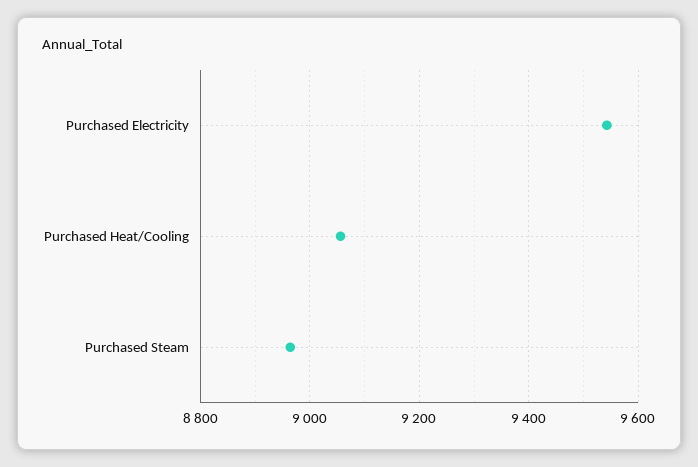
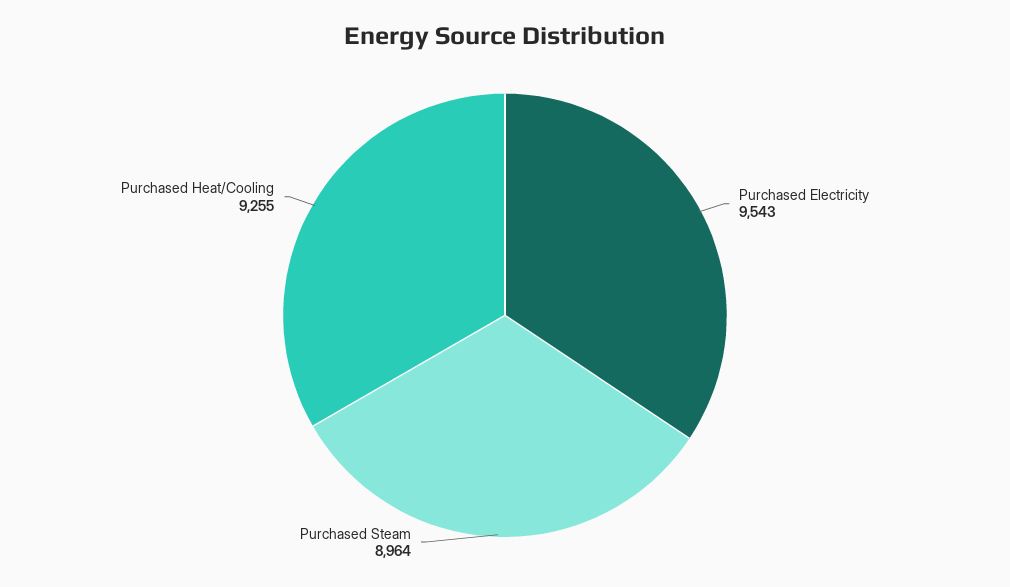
Purchased Heat/Cooling: 9060 -> 9255

